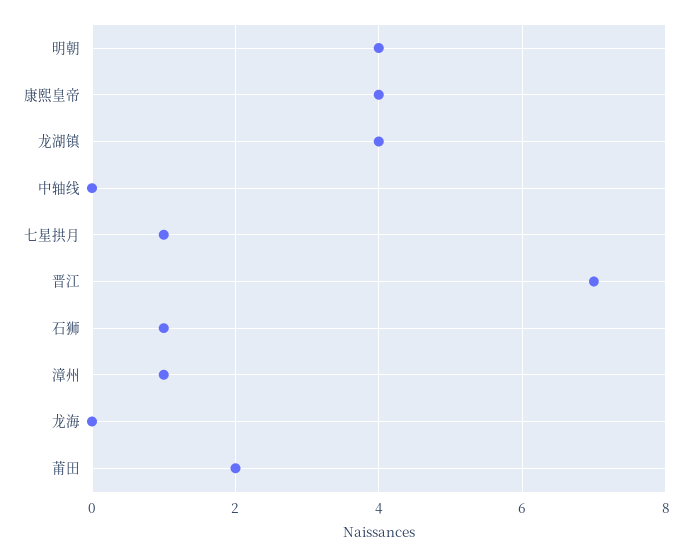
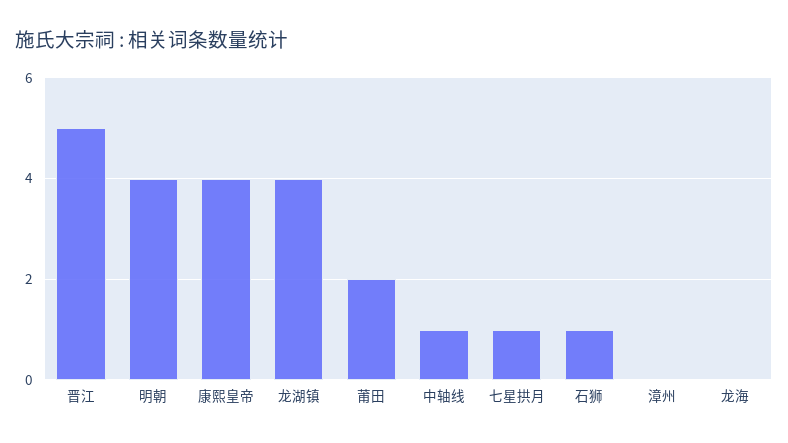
中轴线: 0 -> 1
晋江: 7 -> 5
漳州: 1 -> 0

